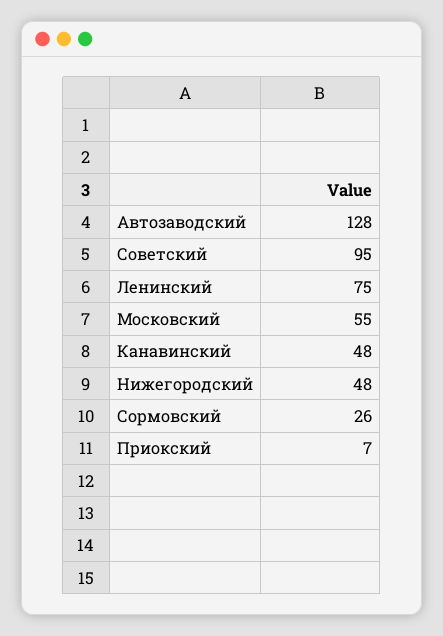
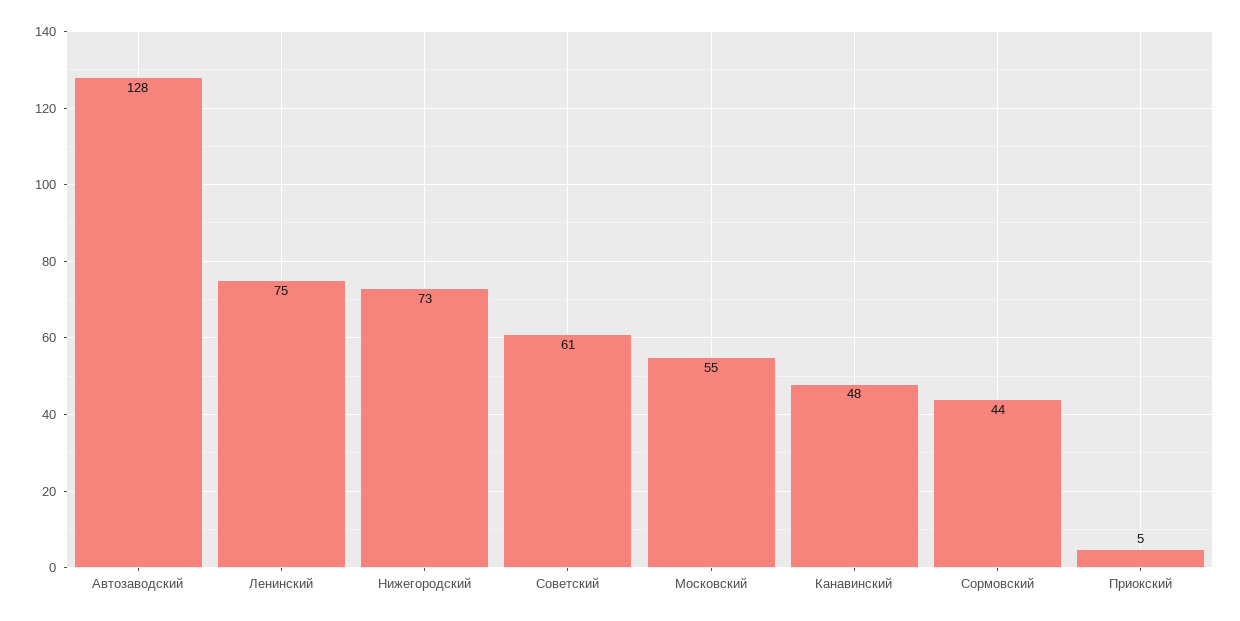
Советский: 95 -> 61
Нижегородский: 48 -> 73
Сормовский: 26 -> 44
Приокский: 7 -> 5

